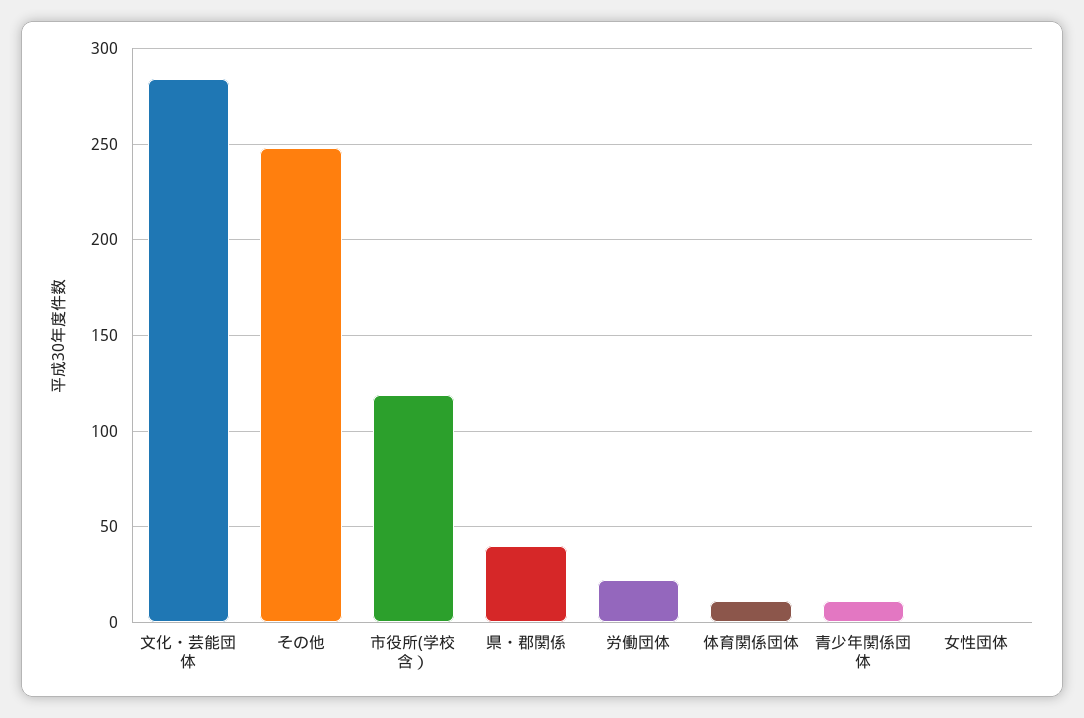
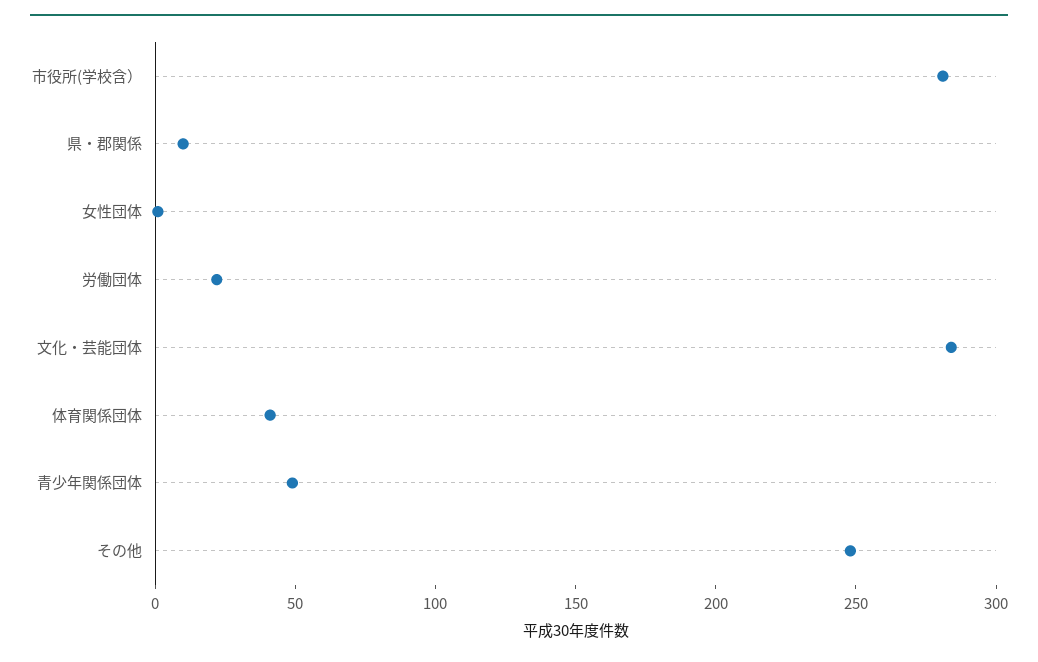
市役所(学校含）: 120 -> 280
県・郡関係: 40 -> 10
体育関係団体: 10 -> 40
青少年関係団体: 10 -> 50

